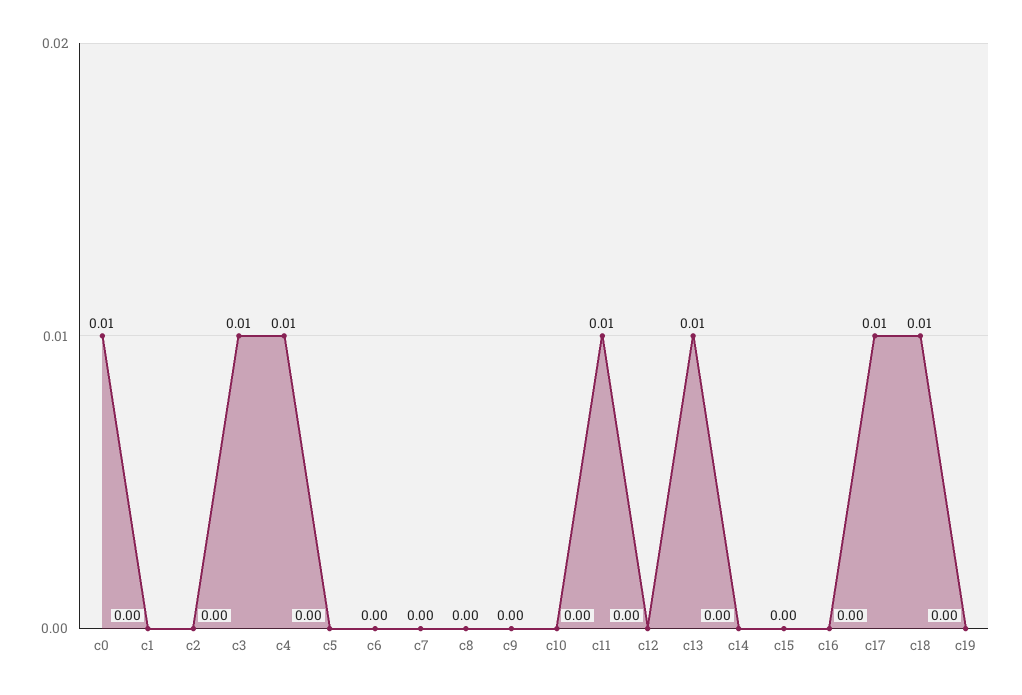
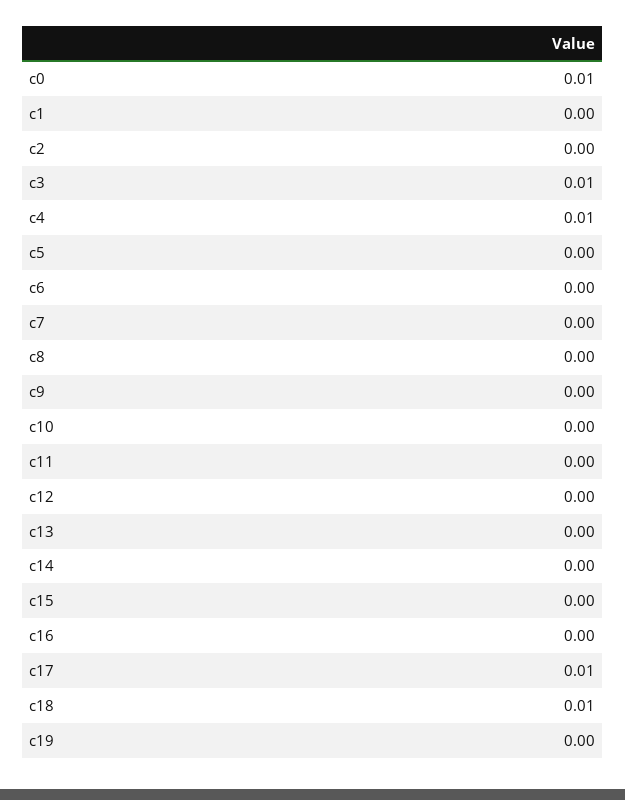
c11: 0.01 -> 0
c13: 0.01 -> 0

